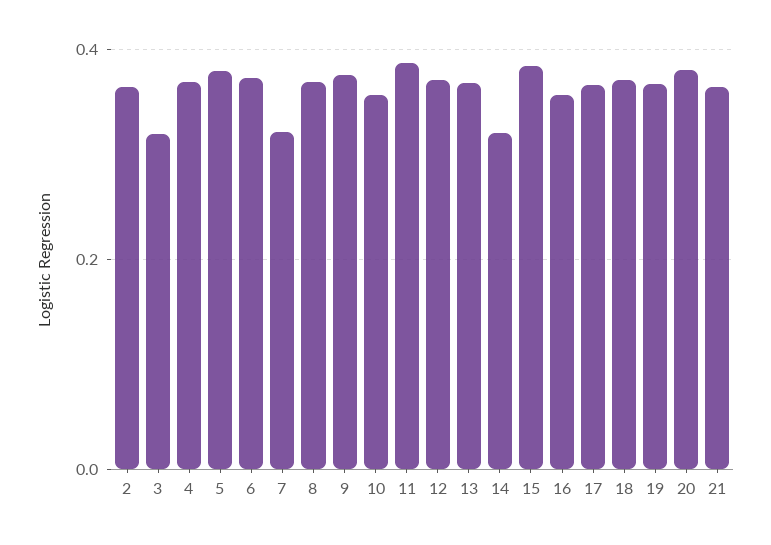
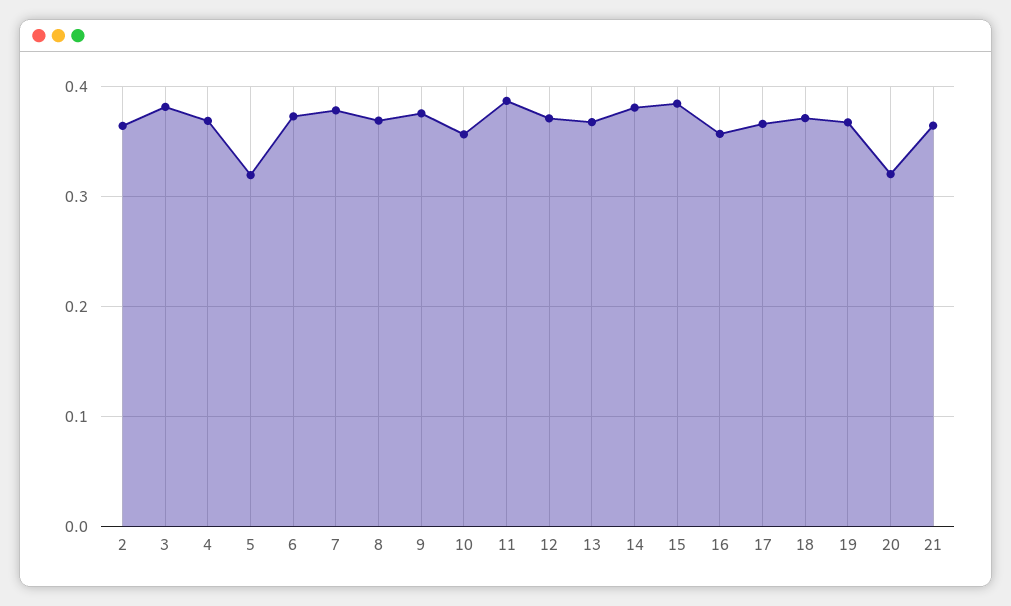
3: 0.32 -> 0.38
5: 0.38 -> 0.32
7: 0.32 -> 0.38
14: 0.32 -> 0.38
20: 0.38 -> 0.32

